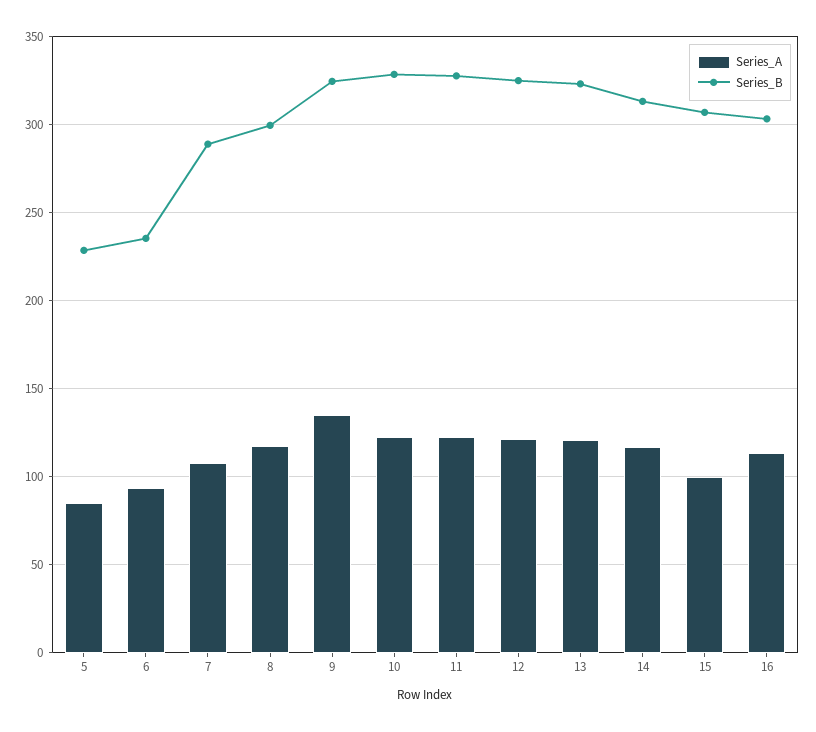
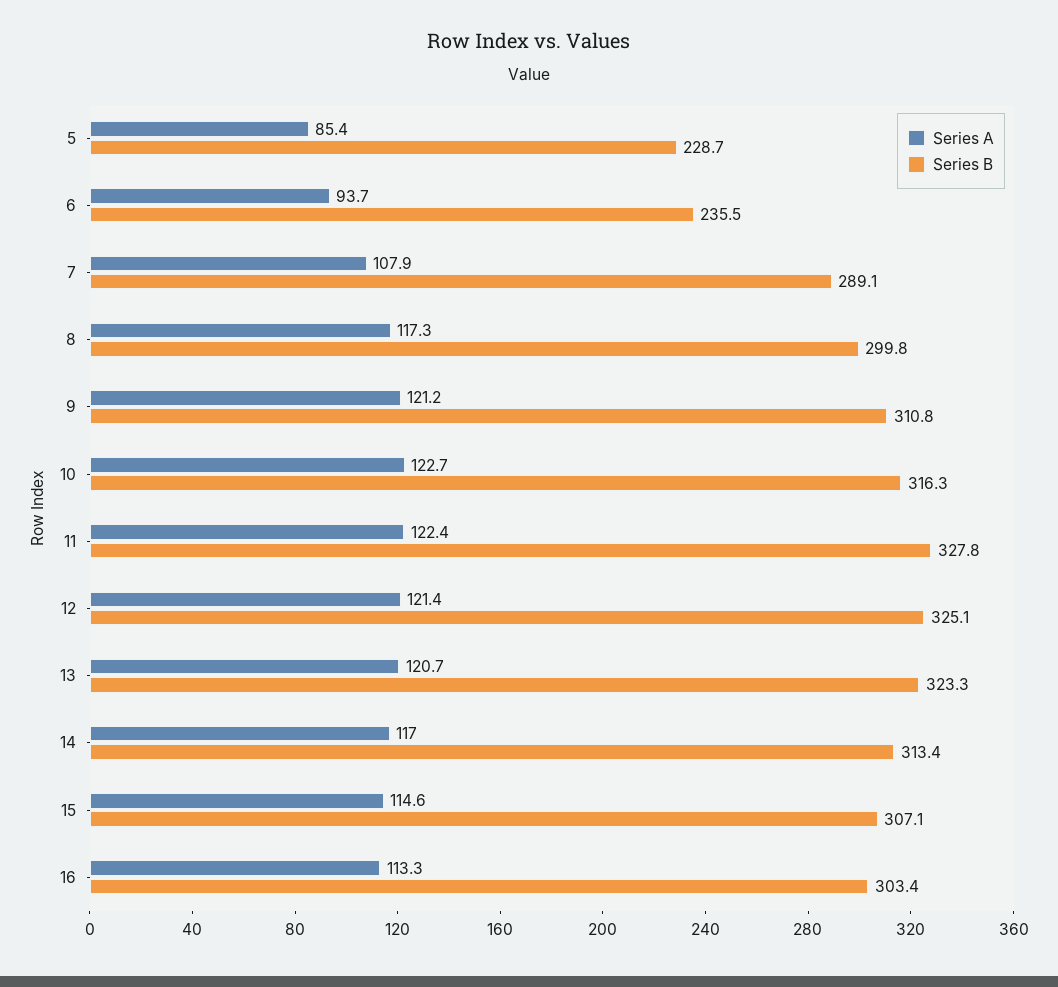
Series_A, 9: 135 -> 121.2
Series_B, 9: 325 -> 310.8
Series_B, 10: 330 -> 316.3
Series_A, 15: 100 -> 114.6

